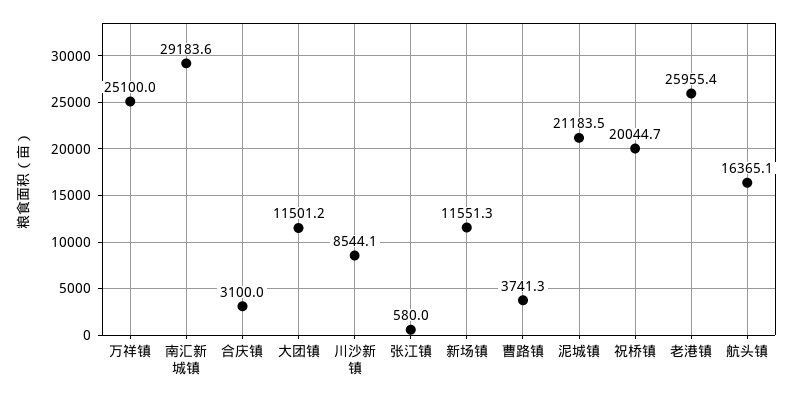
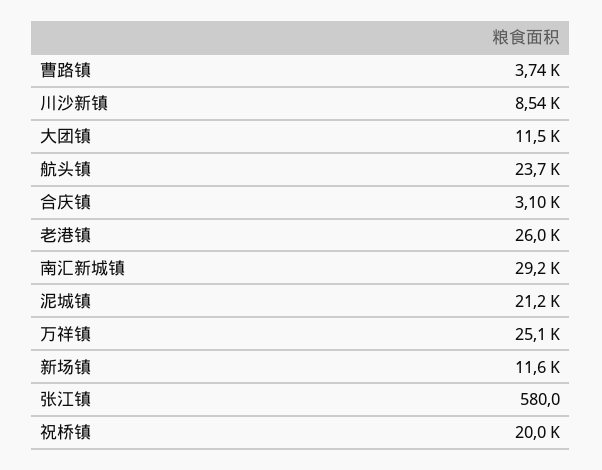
航头镇: 16365.1 -> 23700

